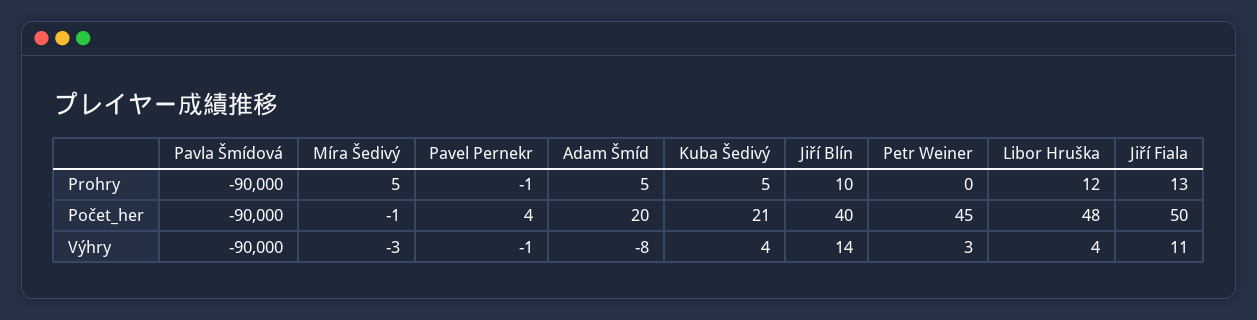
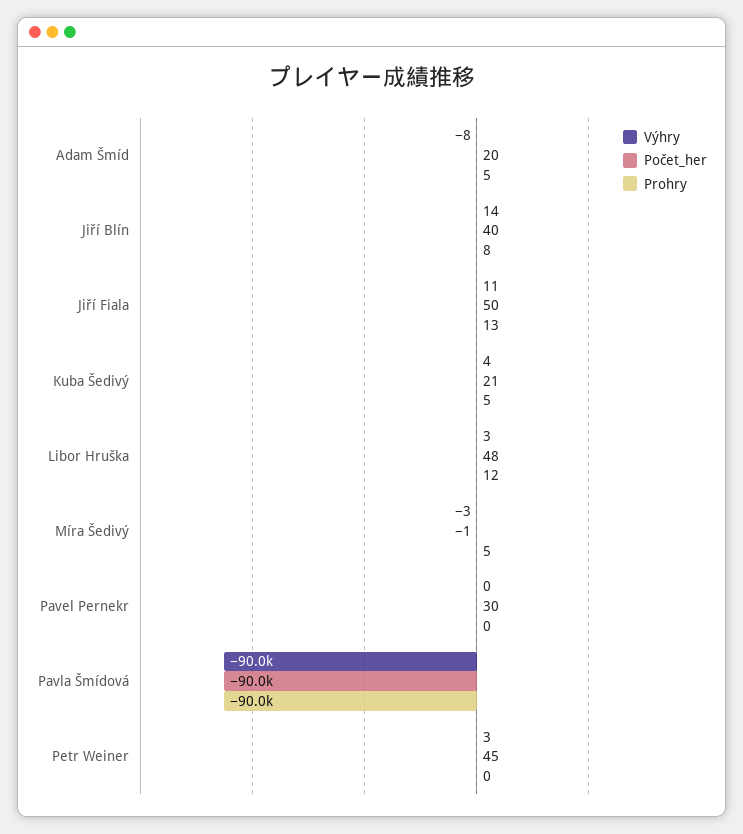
Prohry, Pavel Pernekr: -1 -> 0
Prohry, Jiří Blín: 10 -> 8
Počet_her, Pavel Pernekr: 4 -> 30
Výhry, Pavel Pernekr: -1 -> 0
Výhry, Libor Hruška: 4 -> 3

